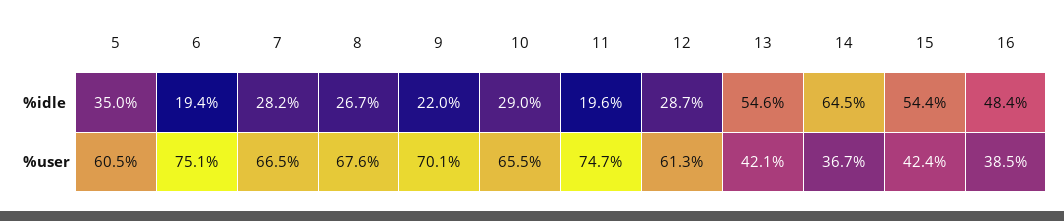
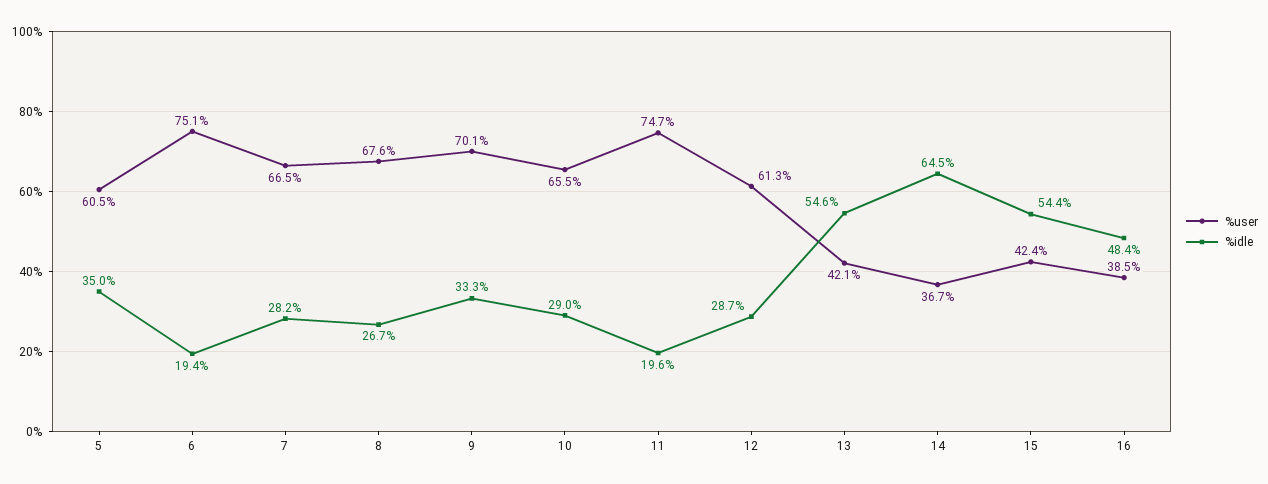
%idle, 9: 22 -> 33.3

